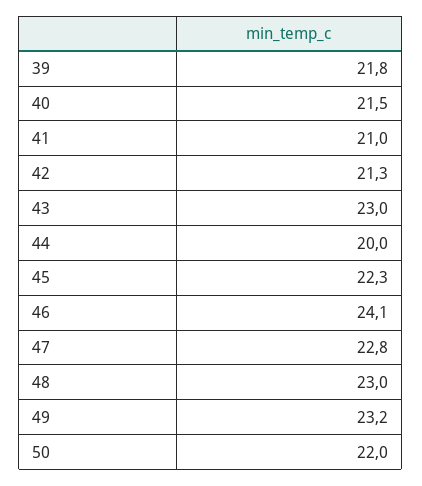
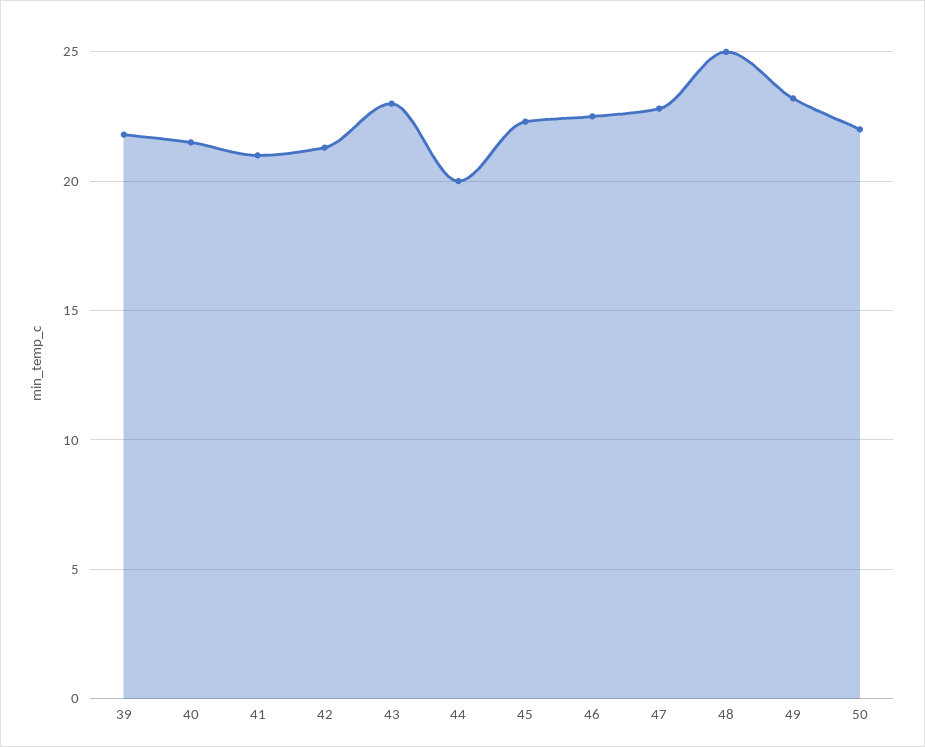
46: 24.1 -> 22.5
48: 23 -> 25

